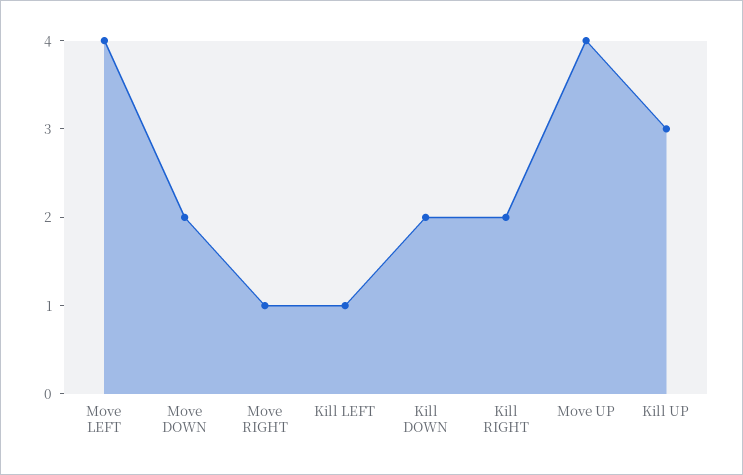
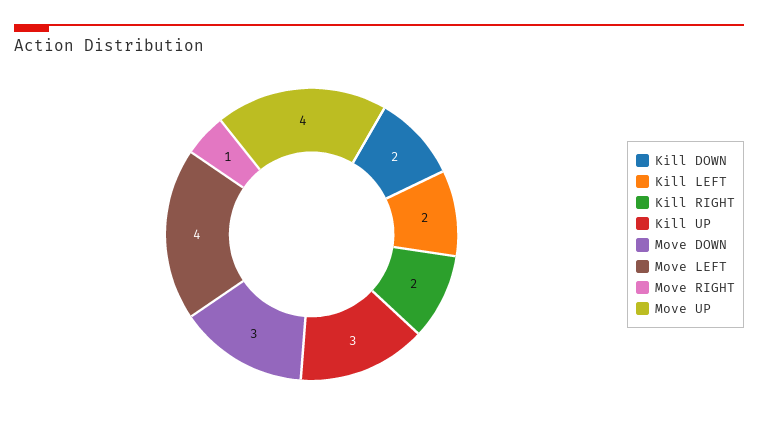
Move DOWN: 2 -> 3
Kill LEFT: 1 -> 2

